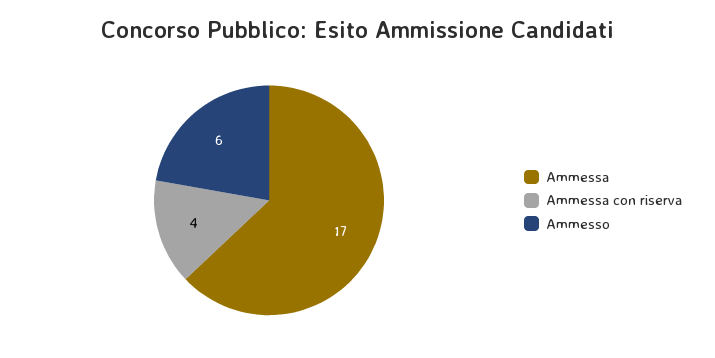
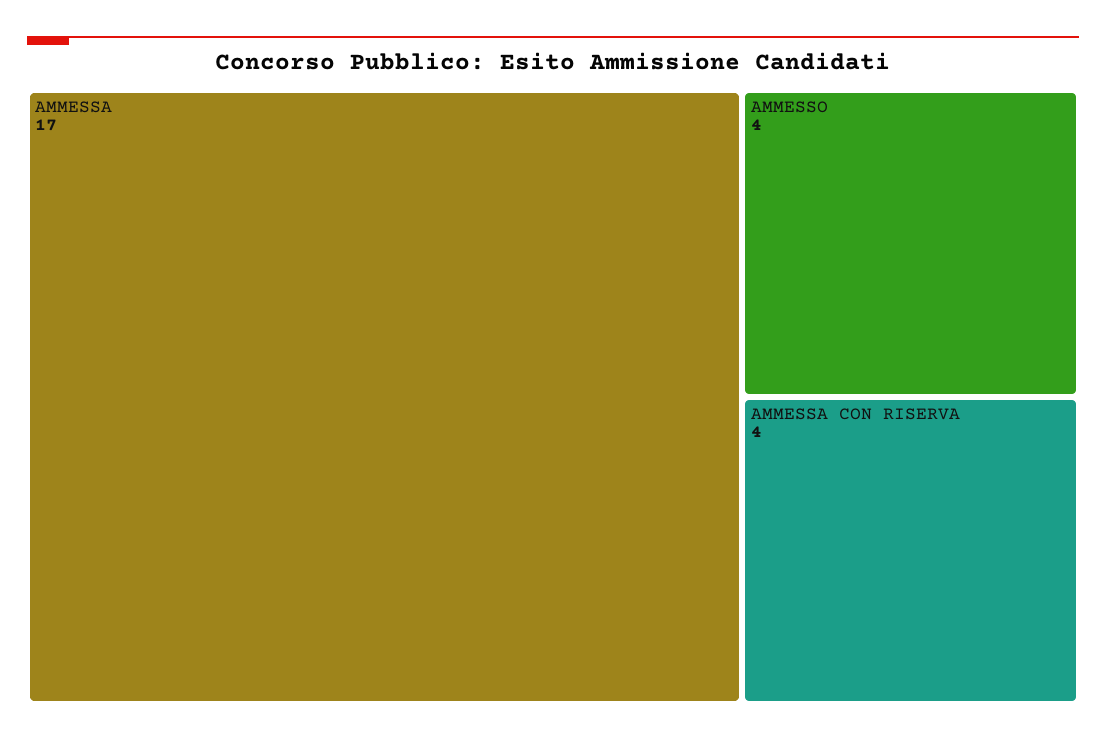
Ammesso: 6 -> 4

